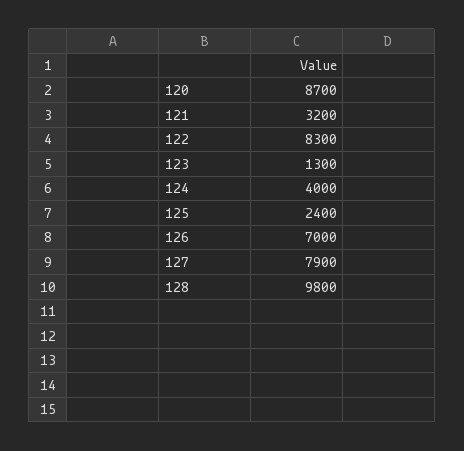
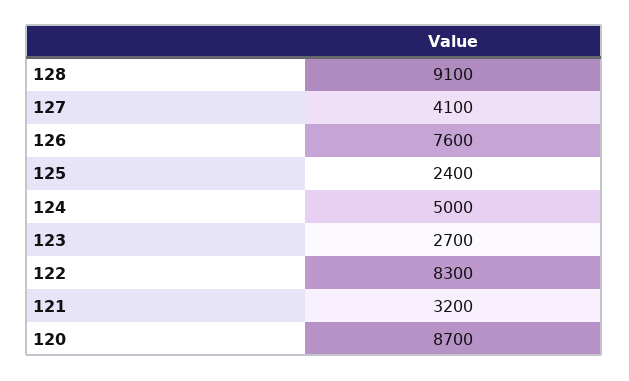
123: 1300 -> 2700
124: 4000 -> 5000
126: 7000 -> 7600
127: 7900 -> 4100
128: 9800 -> 9100

